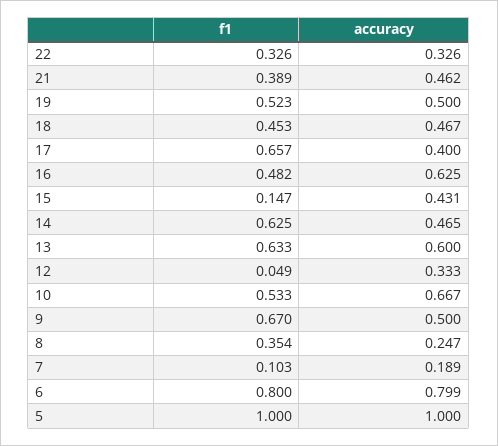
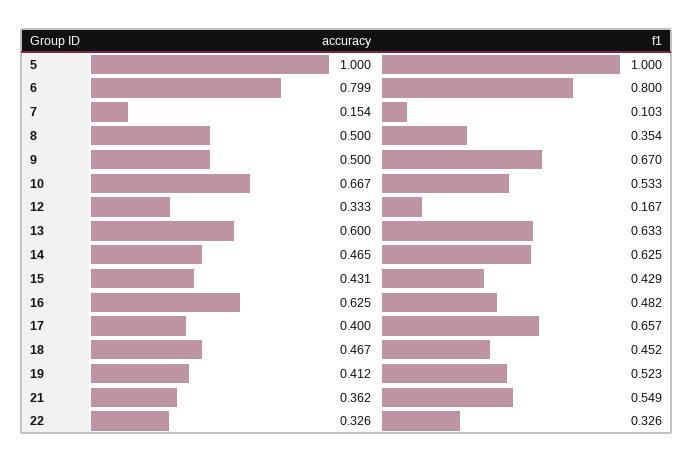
f1, 21: 0.389 -> 0.549
accuracy, 21: 0.462 -> 0.362
accuracy, 19: 0.5 -> 0.412
f1, 18: 0.453 -> 0.452
f1, 15: 0.147 -> 0.429
f1, 12: 0.049 -> 0.167
accuracy, 8: 0.247 -> 0.5
accuracy, 7: 0.189 -> 0.154

